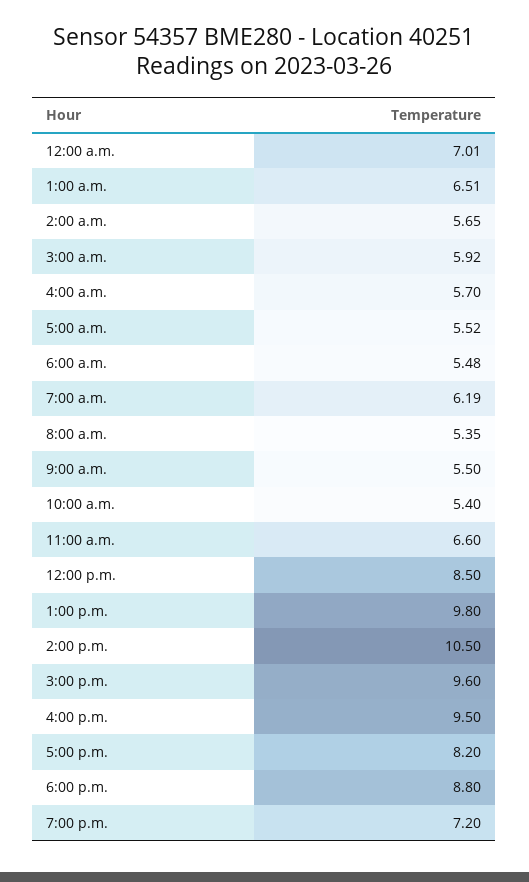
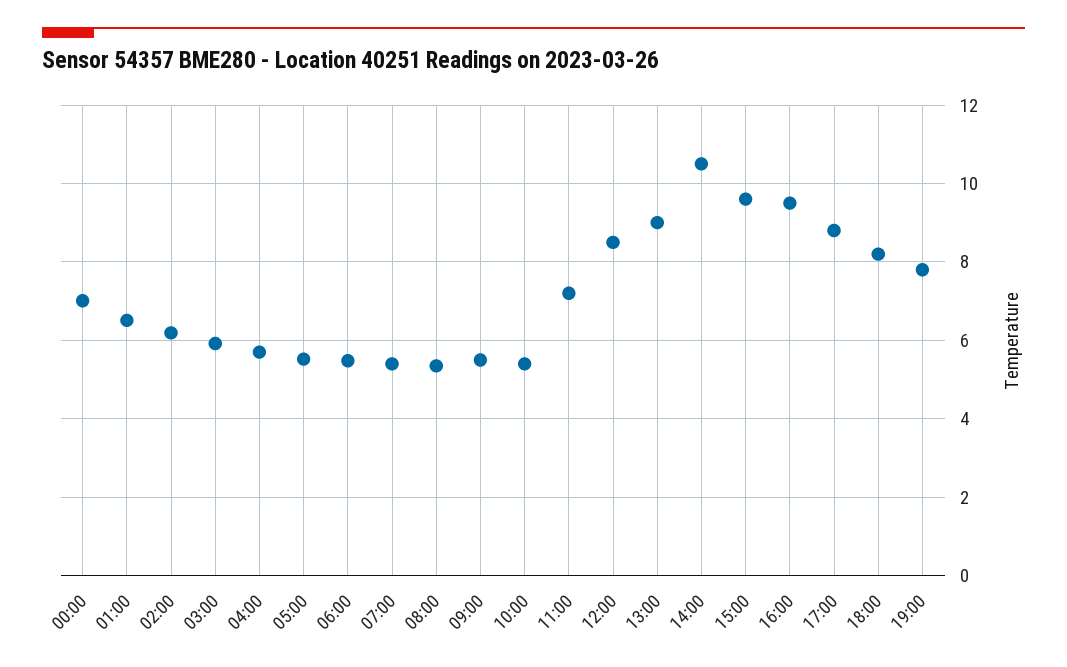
2:00 a.m.: 5.65 -> 6.2
7:00 a.m.: 6.19 -> 5.4
11:00 a.m.: 6.6 -> 7.2
1:00 p.m.: 9.8 -> 9
5:00 p.m.: 8.2 -> 8.8
6:00 p.m.: 8.8 -> 8.2
7:00 p.m.: 7.2 -> 7.8

